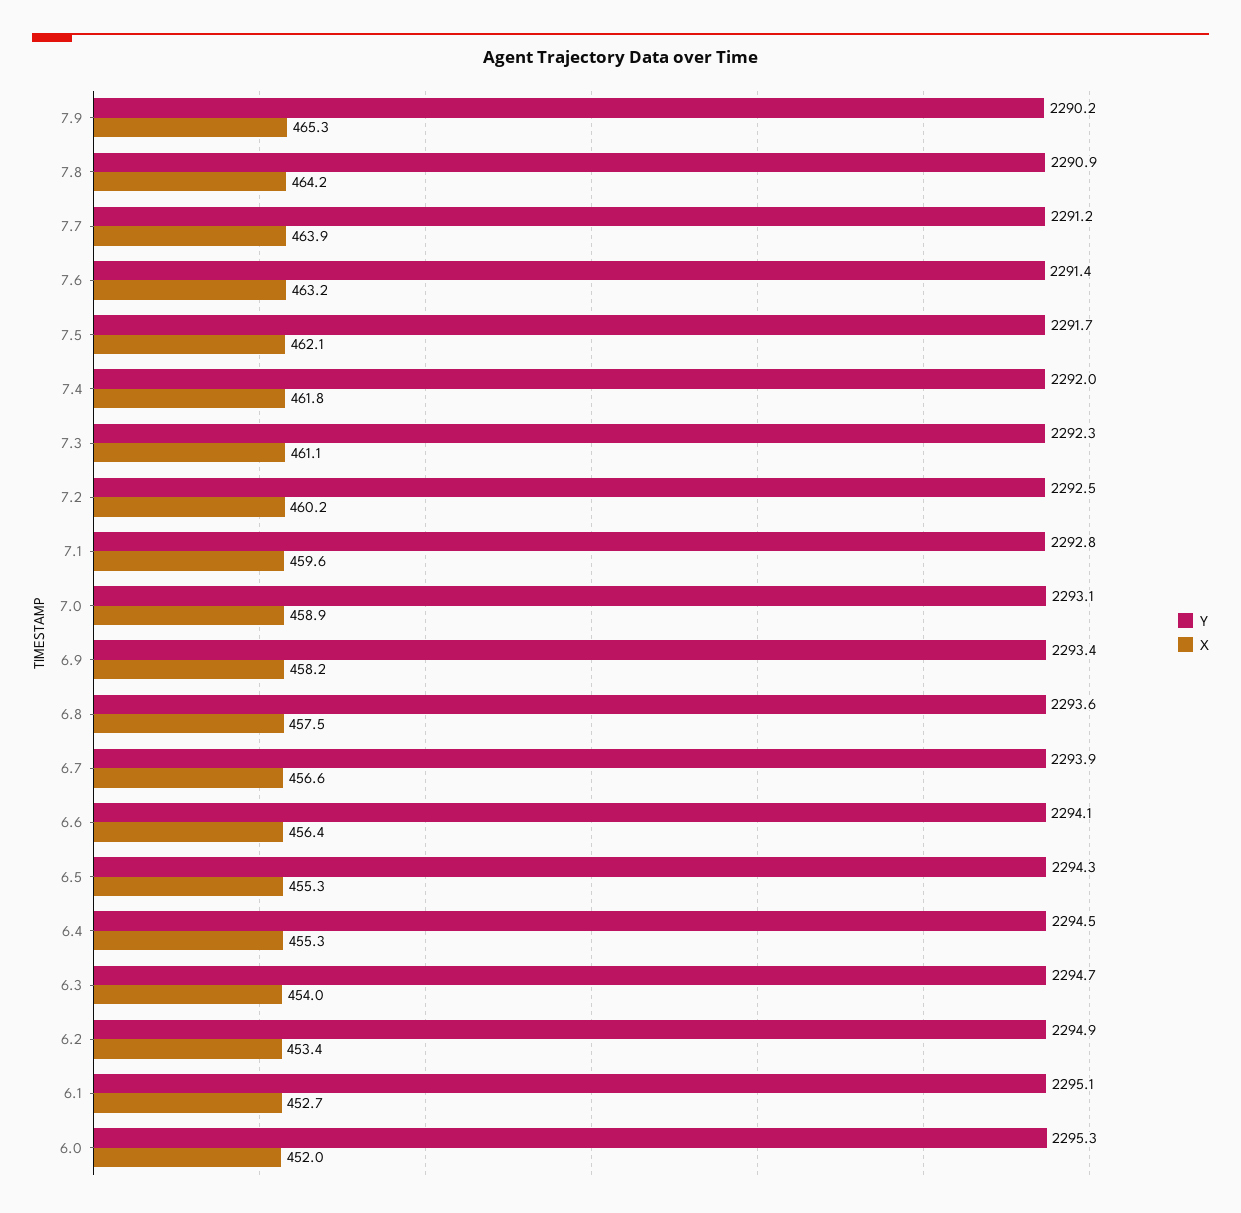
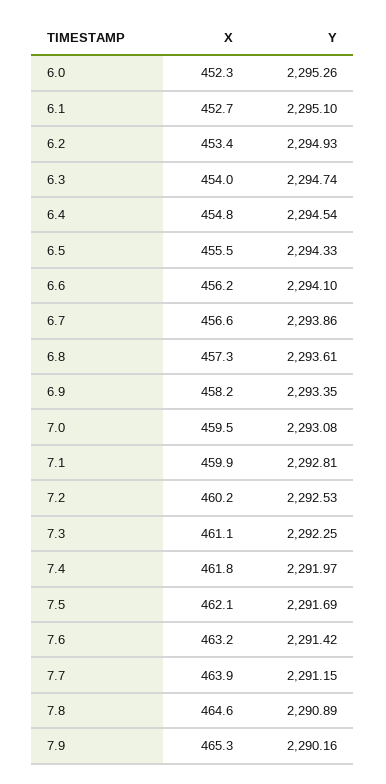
X, 7.8: 464.2 -> 464.6
X, 7.1: 459.6 -> 459.9
X, 7.0: 458.9 -> 459.5
X, 6.8: 457.5 -> 457.3
X, 6.6: 456.4 -> 456.2
X, 6.5: 455.3 -> 455.5
X, 6.4: 455.3 -> 454.8
X, 6.0: 452 -> 452.3

